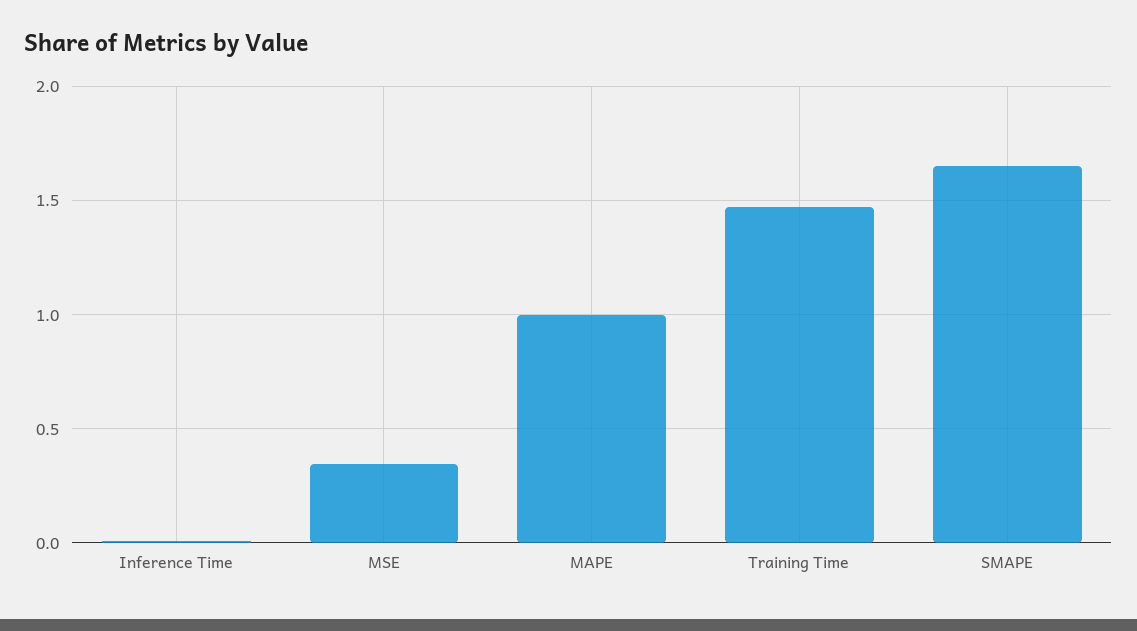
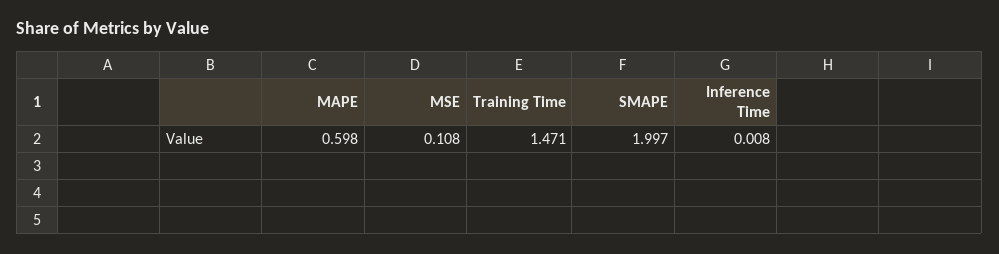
MSE: 0.35 -> 0.108
MAPE: 1 -> 0.598
SMAPE: 1.65 -> 1.997

